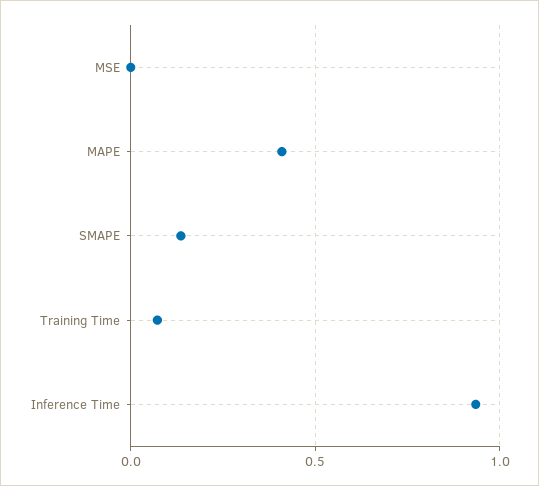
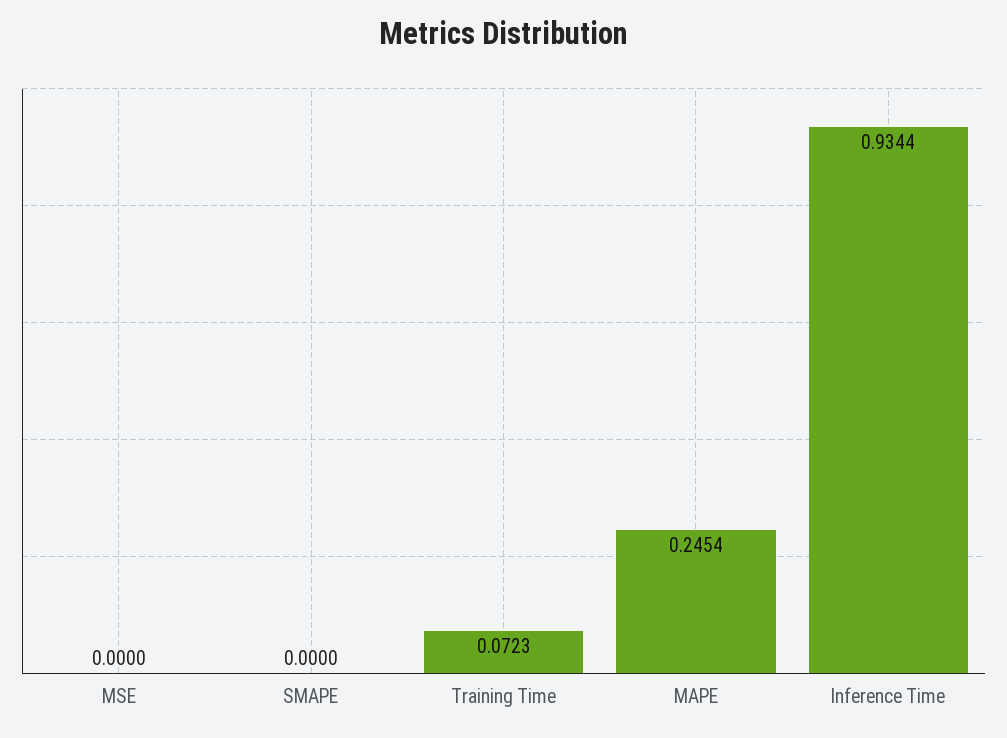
MAPE: 0.4 -> 0.2454
SMAPE: 0.15 -> 0

